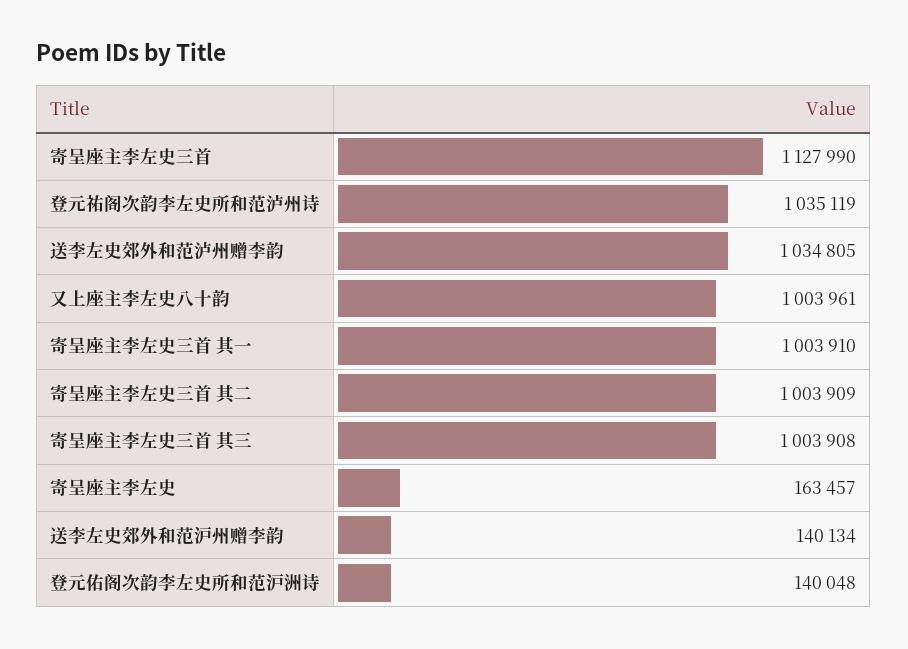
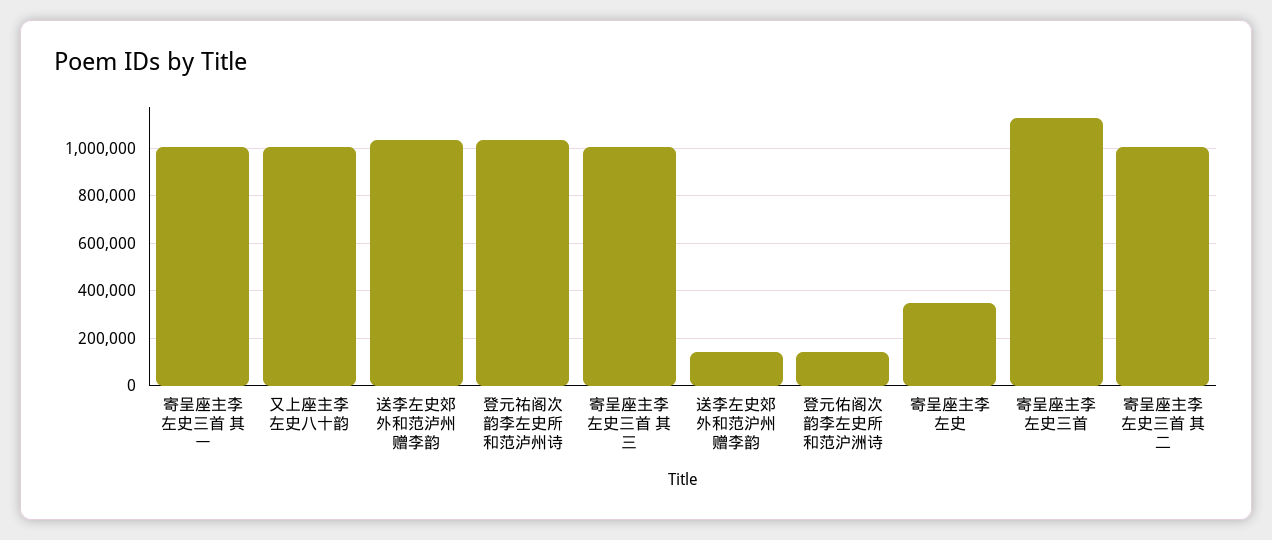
寄呈座主李左史: 163457 -> 350000

